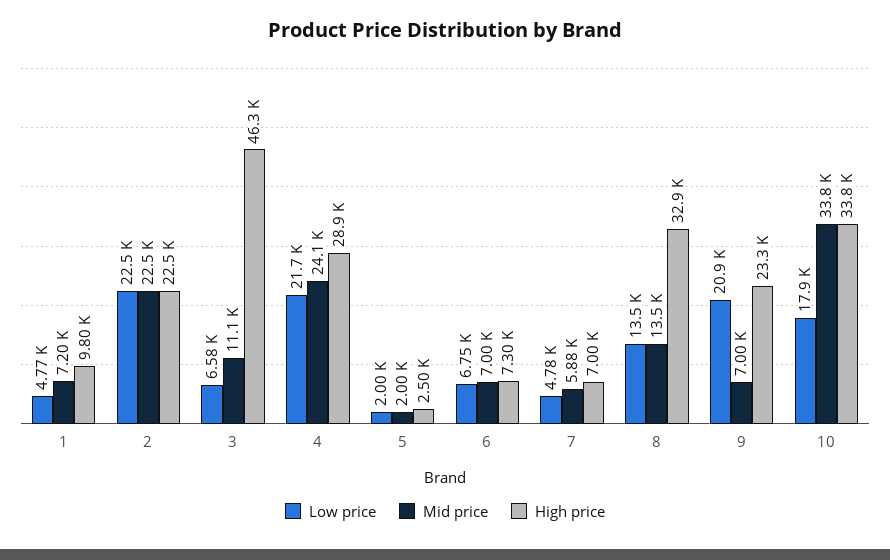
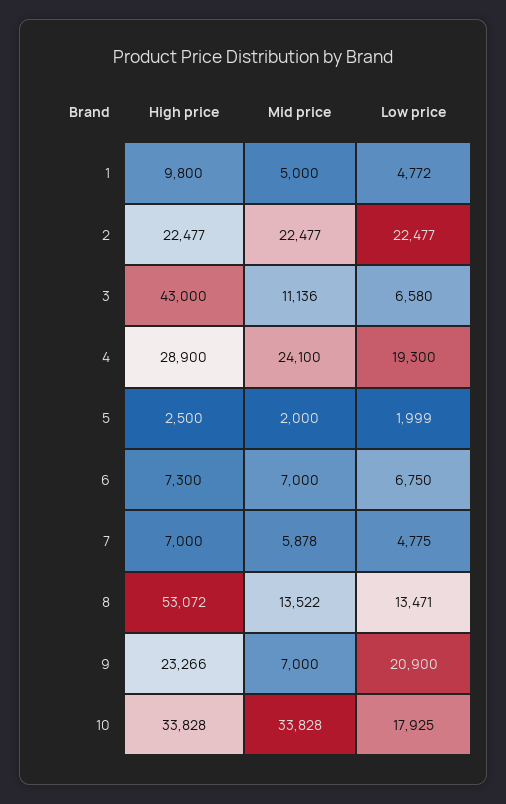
Mid price, 1: 7200 -> 5000
High price, 3: 46300 -> 43000
Low price, 4: 21700 -> 19300
High price, 8: 32900 -> 53072

